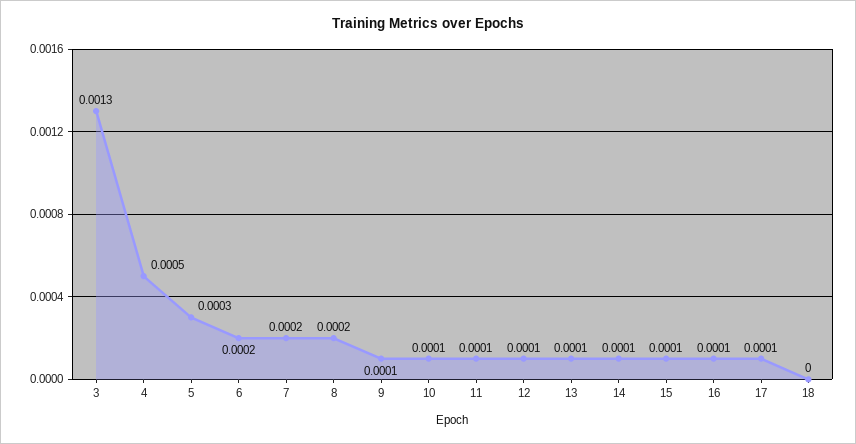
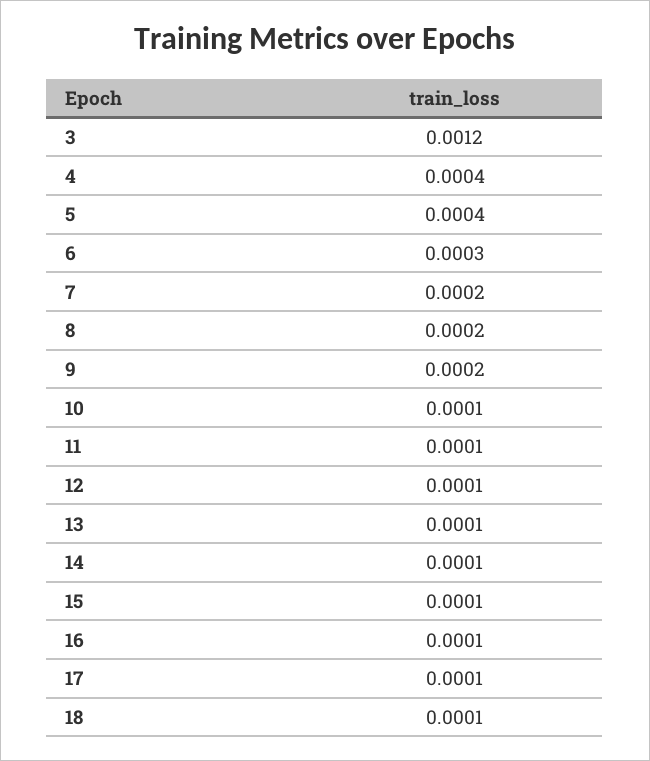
3: 0.0013 -> 0.0012
4: 0.0005 -> 0.0004
5: 0.0003 -> 0.0004
6: 0.0002 -> 0.0003
9: 0.0001 -> 0.0002
18: 0 -> 0.0001

